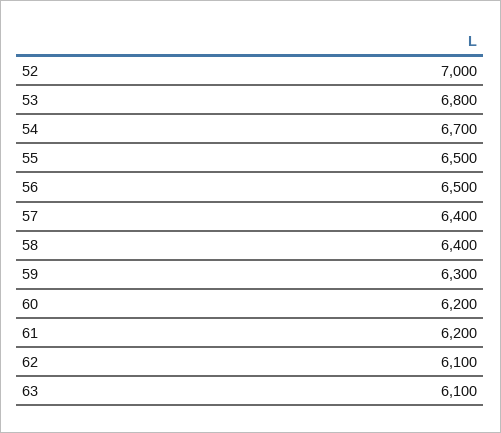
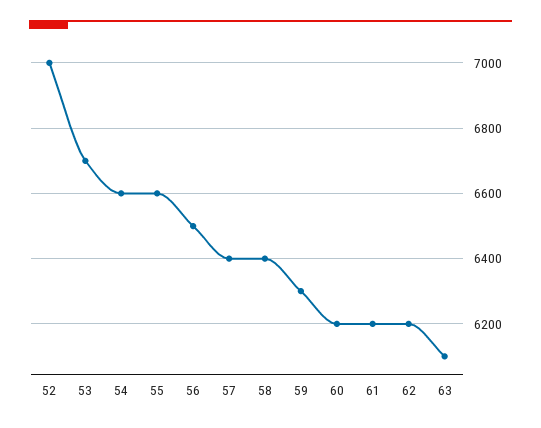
53: 6800 -> 6700
54: 6700 -> 6600
55: 6500 -> 6600
62: 6100 -> 6200

